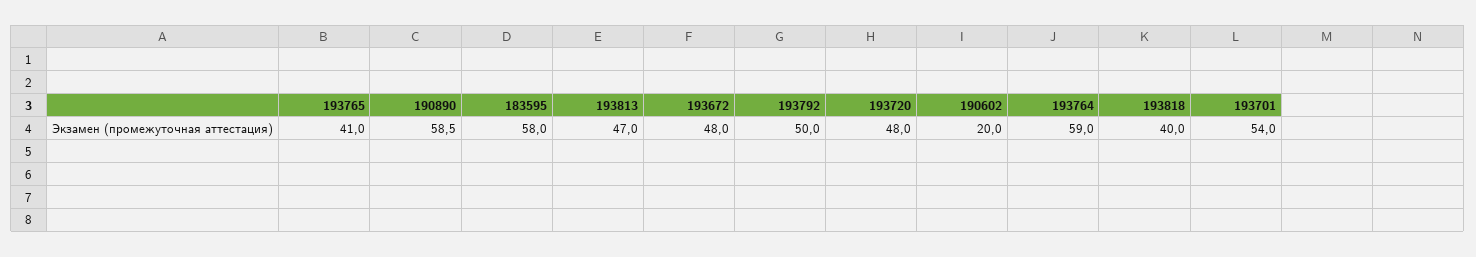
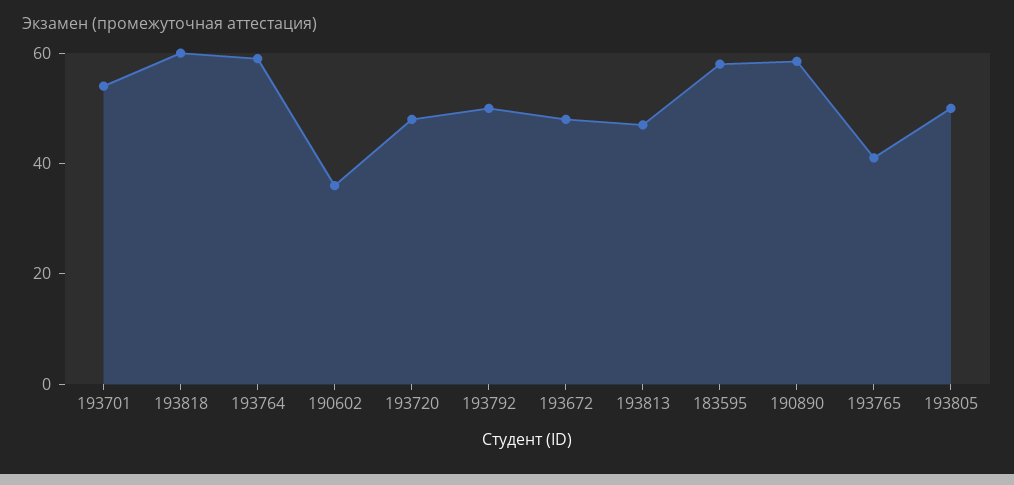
190602: 20 -> 35
193818: 40 -> 60
193805: none -> 50

